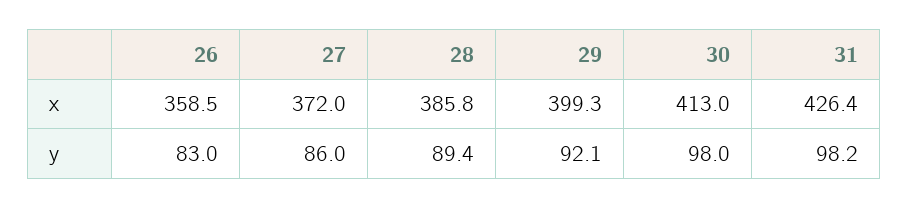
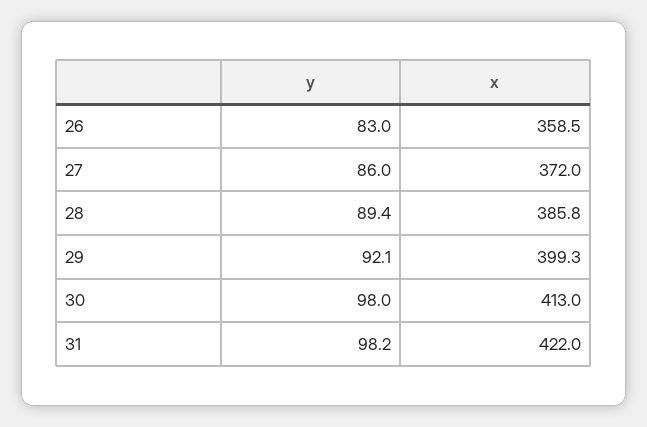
31, x: 426.4 -> 422

